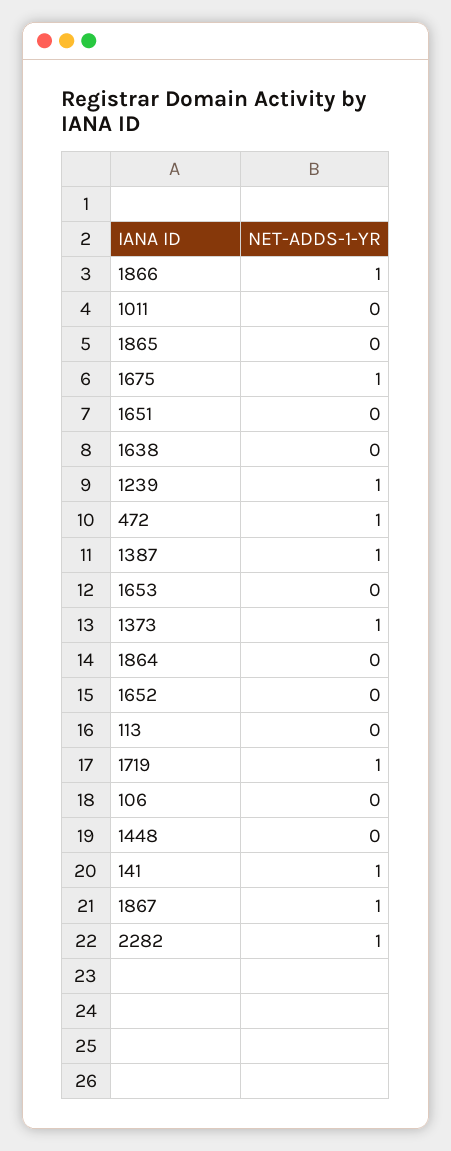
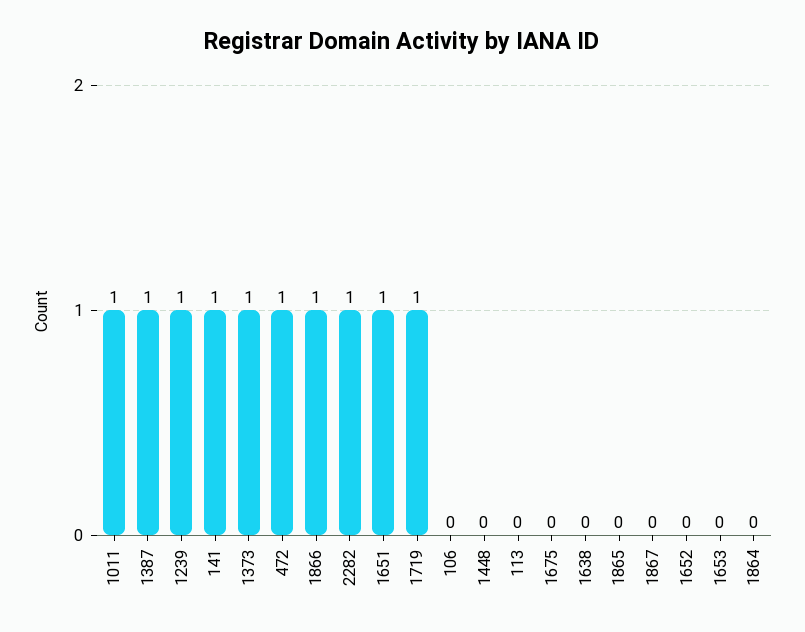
1011: 0 -> 1
1675: 1 -> 0
1651: 0 -> 1
1867: 1 -> 0

